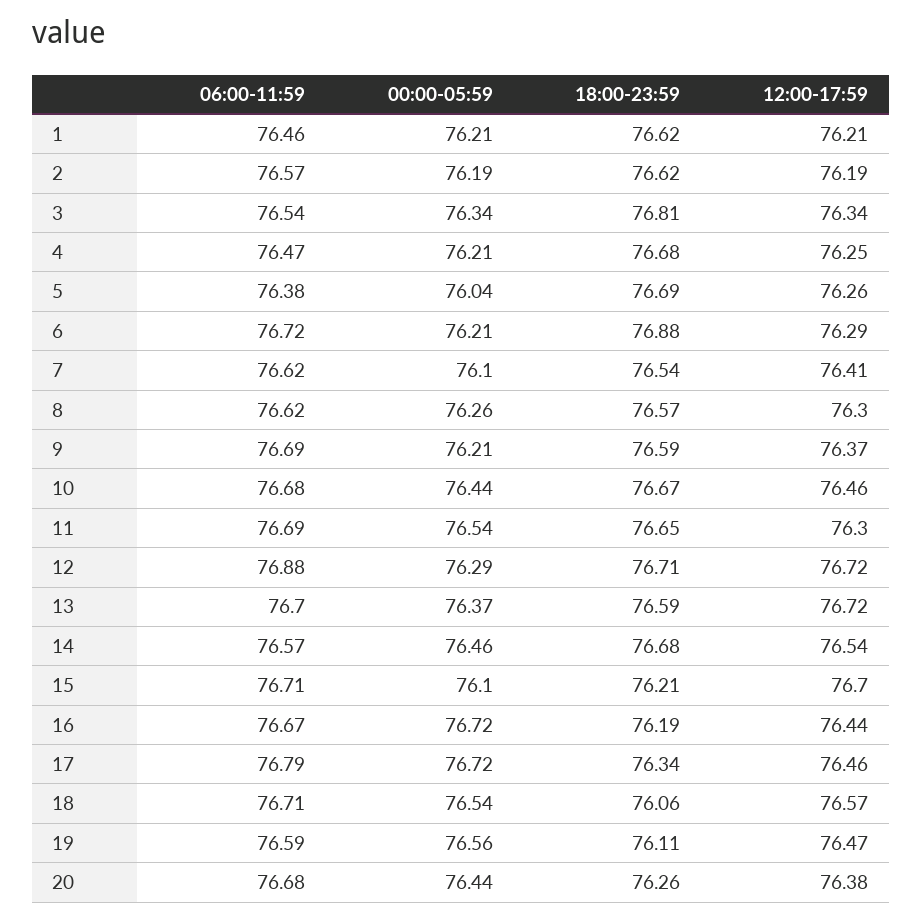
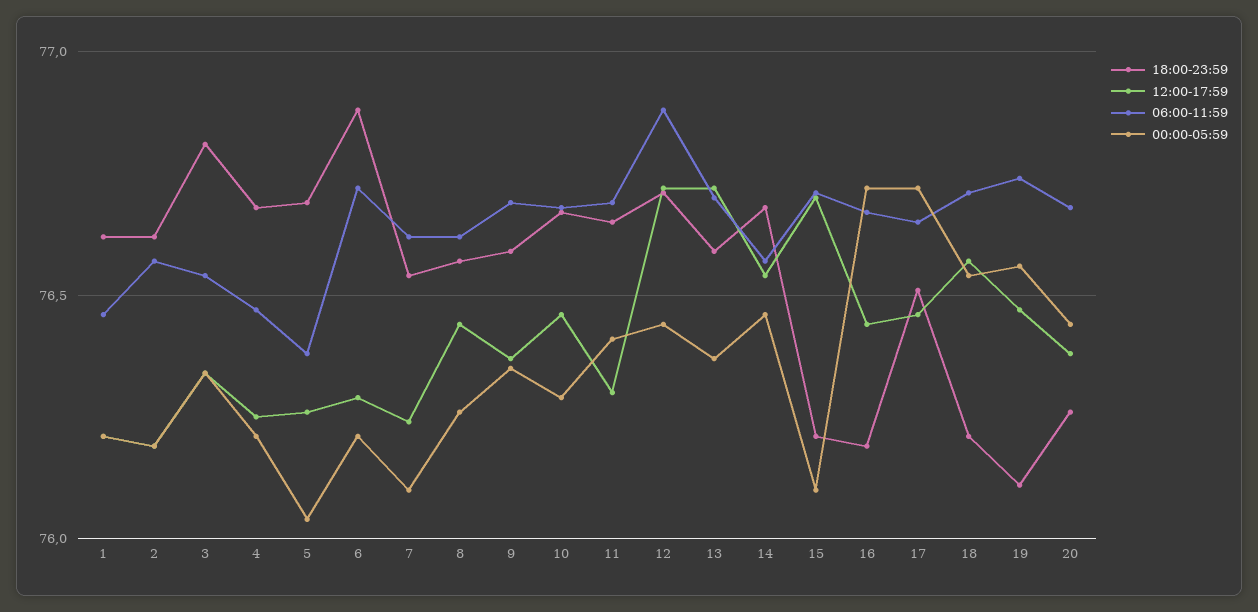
12:00-17:59, 7: 76.41 -> 76.25
12:00-17:59, 8: 76.3 -> 76.45
00:00-05:59, 9: 76.21 -> 76.35
00:00-05:59, 10: 76.44 -> 76.3
00:00-05:59, 11: 76.54 -> 76.4
00:00-05:59, 12: 76.29 -> 76.45
06:00-11:59, 17: 76.79 -> 76.65
18:00-23:59, 17: 76.34 -> 76.5
18:00-23:59, 18: 76.06 -> 76.2
06:00-11:59, 19: 76.59 -> 76.75

